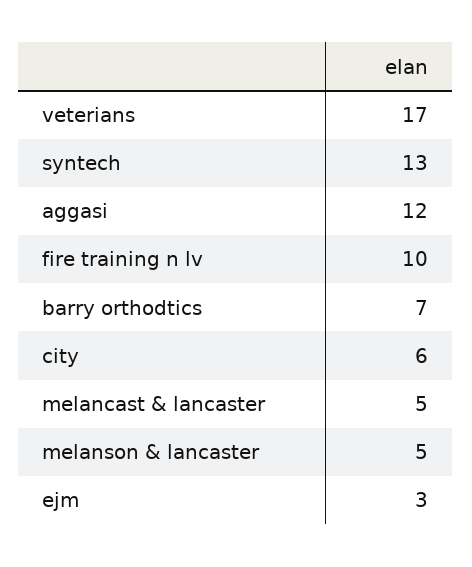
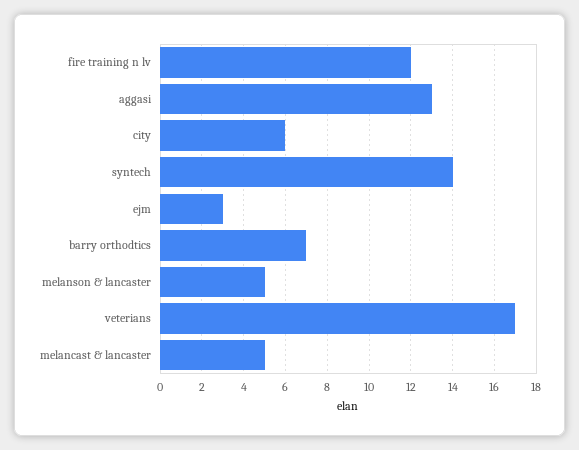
syntech: 13 -> 14
aggasi: 12 -> 13
fire training n lv: 10 -> 12

